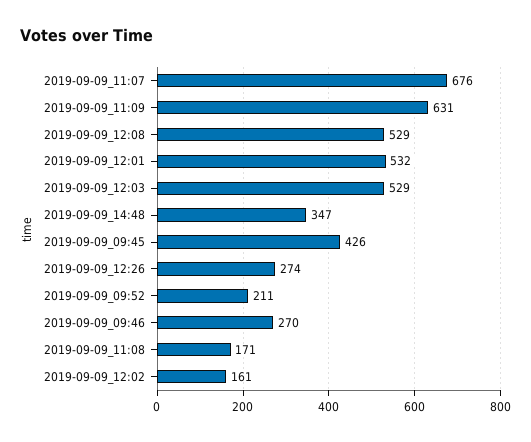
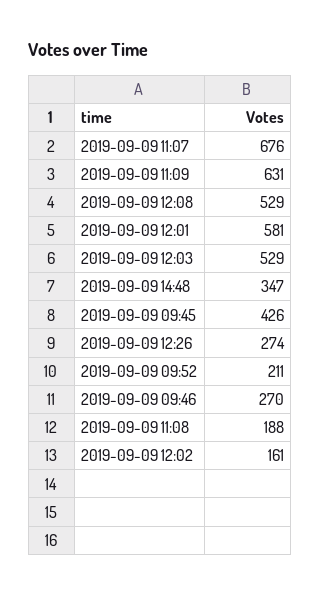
2019-09-09_12:01: 532 -> 581
2019-09-09_11:08: 171 -> 188

